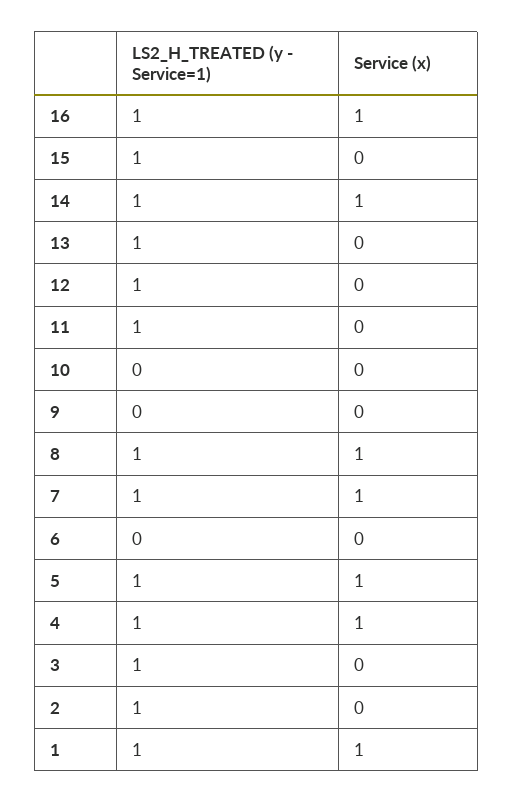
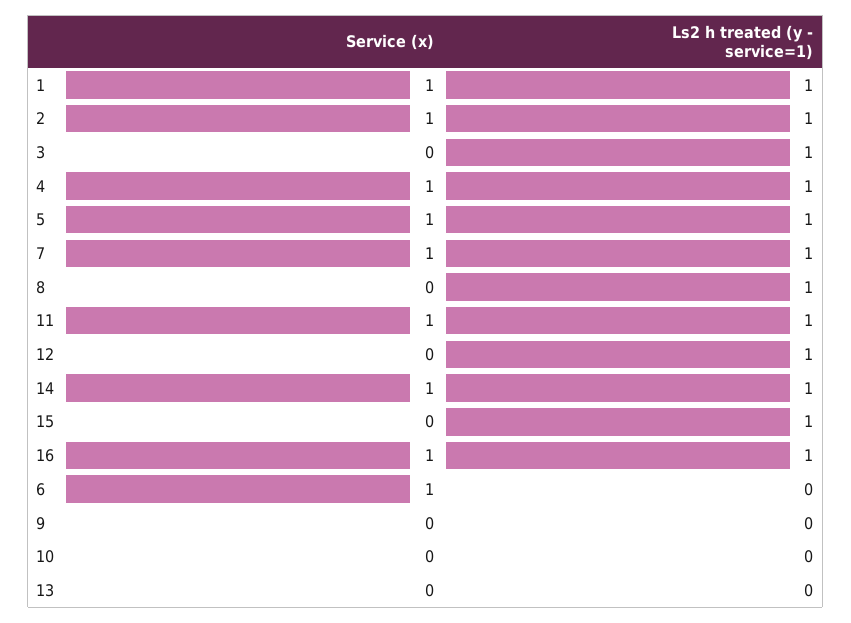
LS2_H_TREATED (y - Service=1), 13: 1 -> 0
Service (x), 11: 0 -> 1
Service (x), 8: 1 -> 0
Service (x), 6: 0 -> 1
Service (x), 2: 0 -> 1

